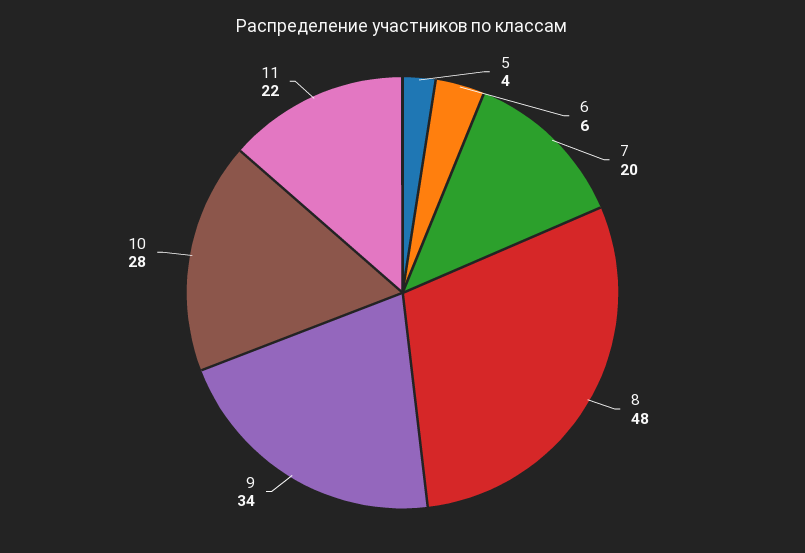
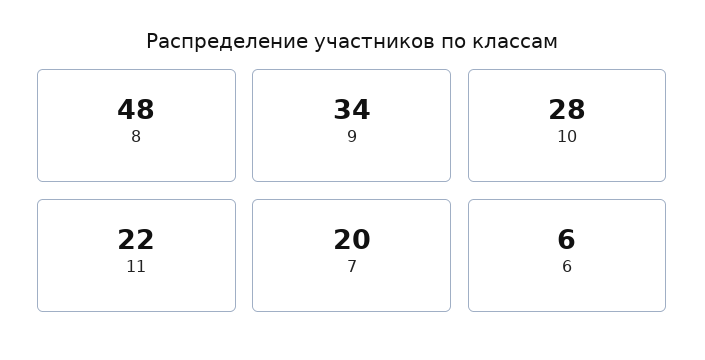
5: 4 -> none

